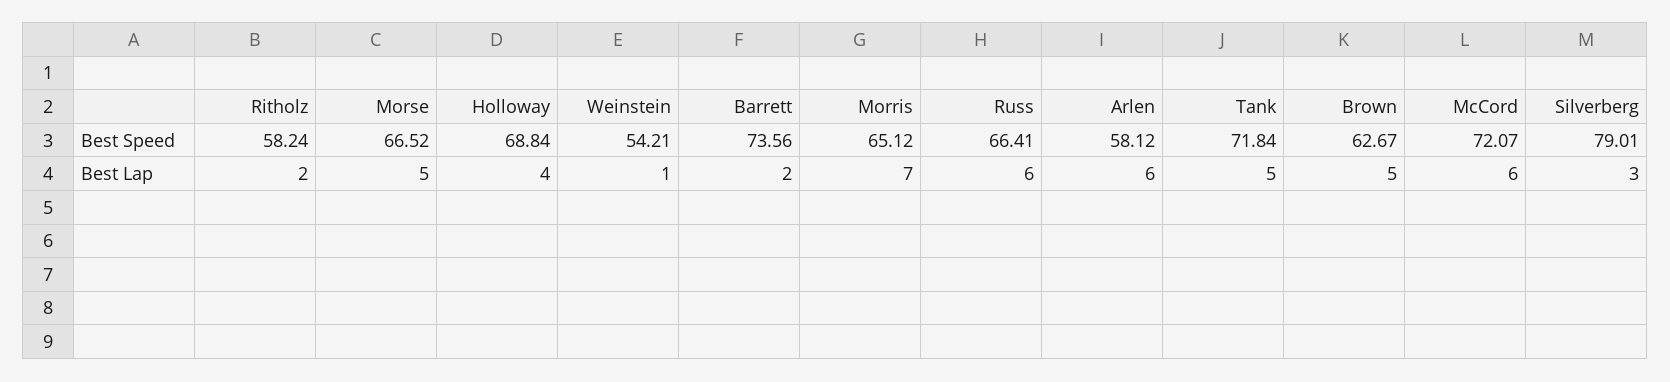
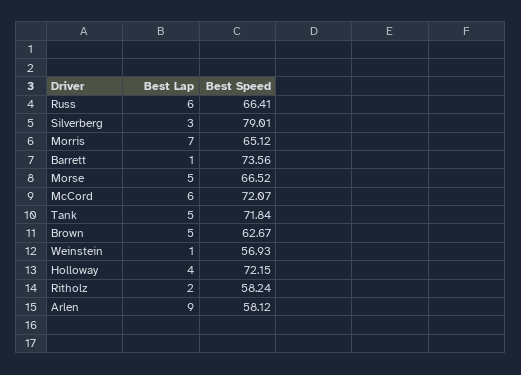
Holloway, Best Speed: 68.84 -> 72.15
Weinstein, Best Speed: 54.21 -> 56.93
Barrett, Best Lap: 2 -> 1
Arlen, Best Lap: 6 -> 9

